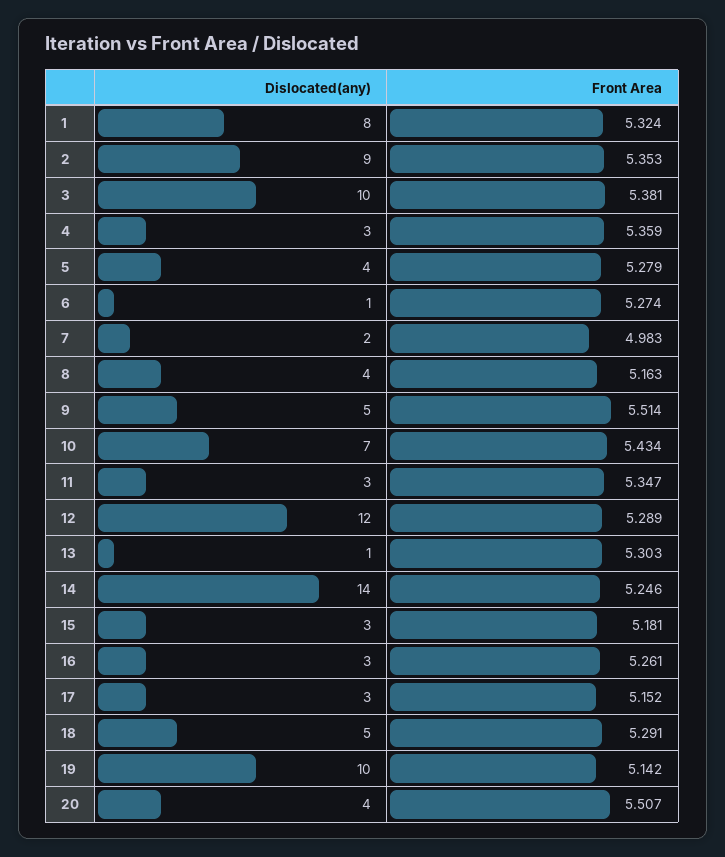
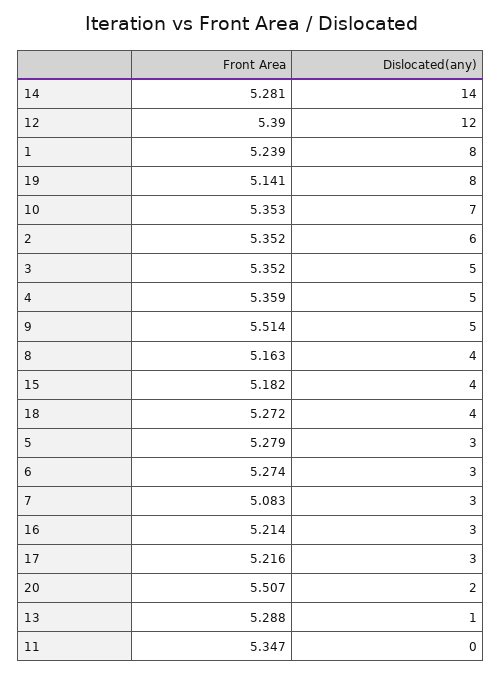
Front Area, 1: 5.324 -> 5.239
Dislocated(any), 2: 9 -> 6
Front Area, 2: 5.353 -> 5.352
Dislocated(any), 3: 10 -> 5
Front Area, 3: 5.381 -> 5.352
Dislocated(any), 4: 3 -> 5
Dislocated(any), 5: 4 -> 3
Dislocated(any), 6: 1 -> 3
Dislocated(any), 7: 2 -> 3
Front Area, 7: 4.983 -> 5.083
Front Area, 10: 5.434 -> 5.353
Dislocated(any), 11: 3 -> 0
Front Area, 12: 5.289 -> 5.39
Front Area, 13: 5.303 -> 5.288
Front Area, 14: 5.246 -> 5.281
Dislocated(any), 15: 3 -> 4
Front Area, 15: 5.181 -> 5.182
Front Area, 16: 5.261 -> 5.214
Front Area, 17: 5.152 -> 5.216
Dislocated(any), 18: 5 -> 4
Front Area, 18: 5.291 -> 5.272
Dislocated(any), 19: 10 -> 8
Front Area, 19: 5.142 -> 5.141
Dislocated(any), 20: 4 -> 2

